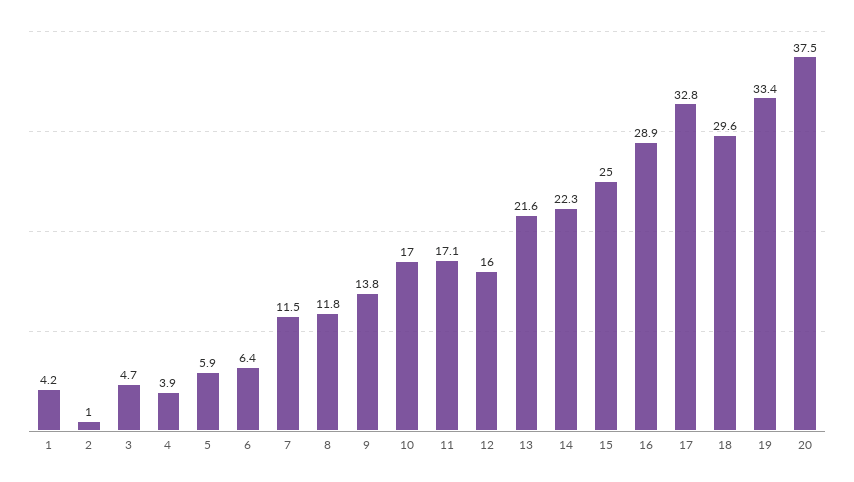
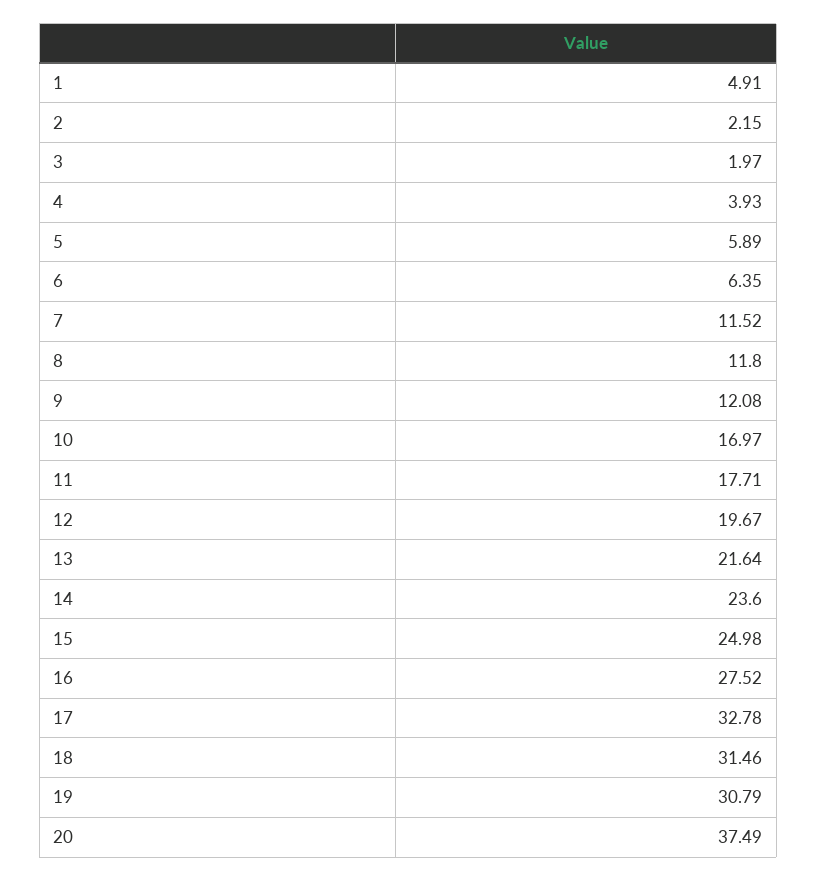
1: 4.2 -> 4.91
2: 1 -> 2.15
3: 4.7 -> 1.97
9: 13.8 -> 12.08
11: 17.1 -> 17.71
12: 16 -> 19.67
14: 22.3 -> 23.6
16: 28.9 -> 27.52
18: 29.6 -> 31.46
19: 33.4 -> 30.79

